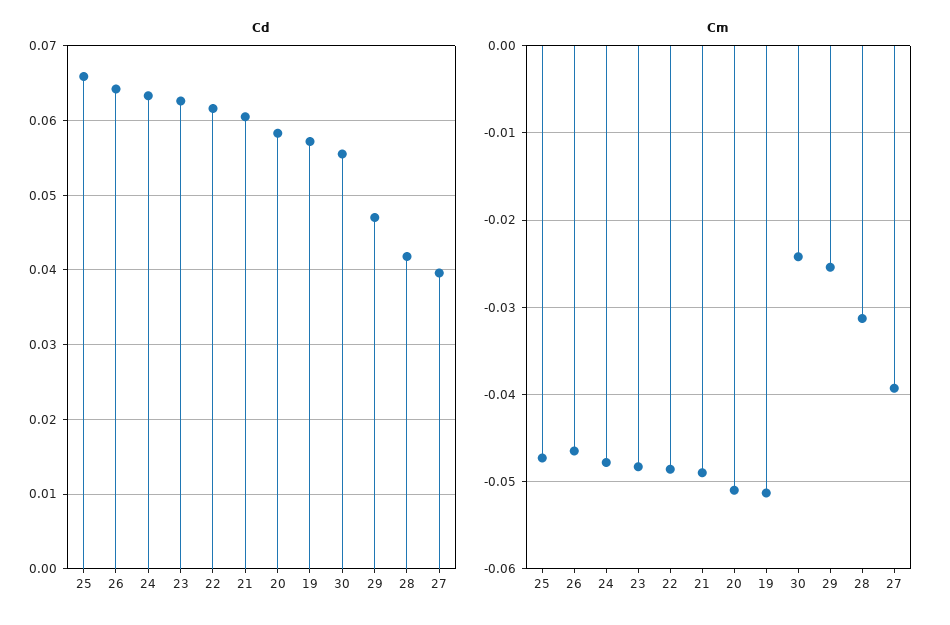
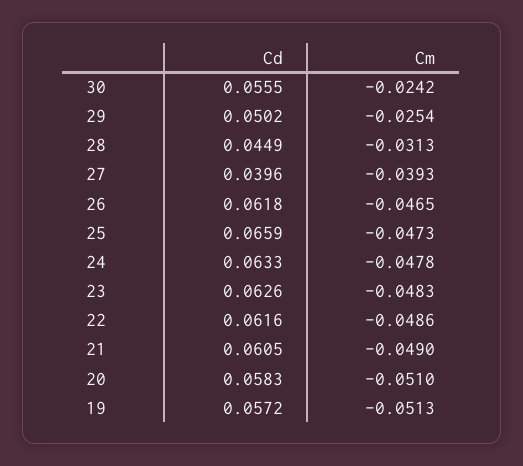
Cd, 26: 0.064 -> 0.0618
Cd, 29: 0.047 -> 0.0502
Cd, 28: 0.042 -> 0.0449

